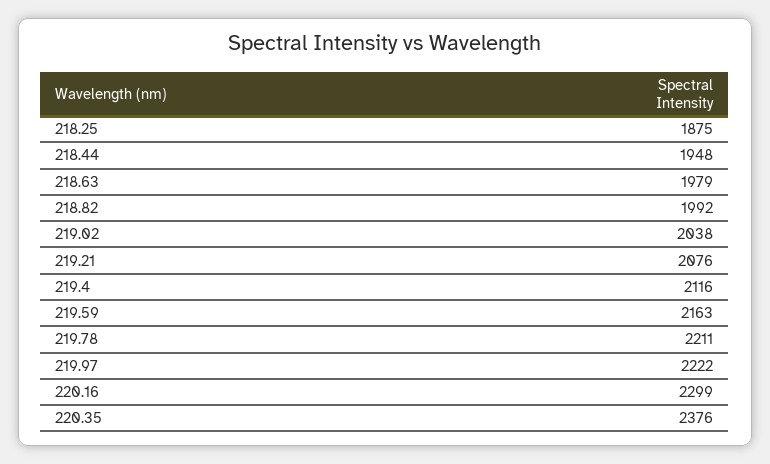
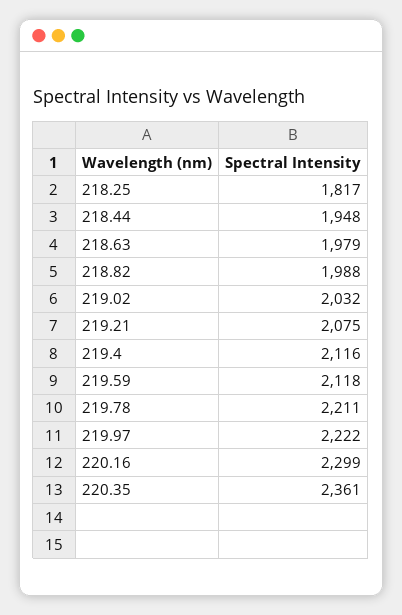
218.25: 1875 -> 1817
218.82: 1992 -> 1988
219.02: 2038 -> 2032
219.21: 2076 -> 2075
219.59: 2163 -> 2118
220.35: 2376 -> 2361

